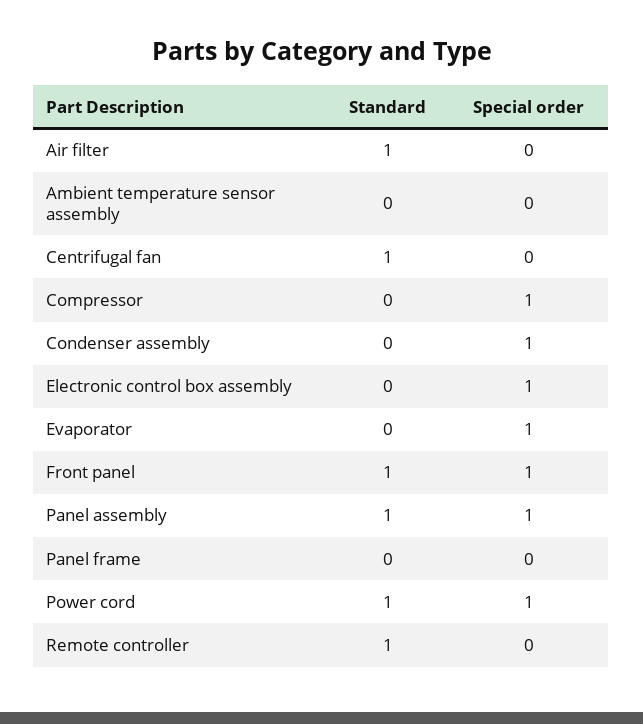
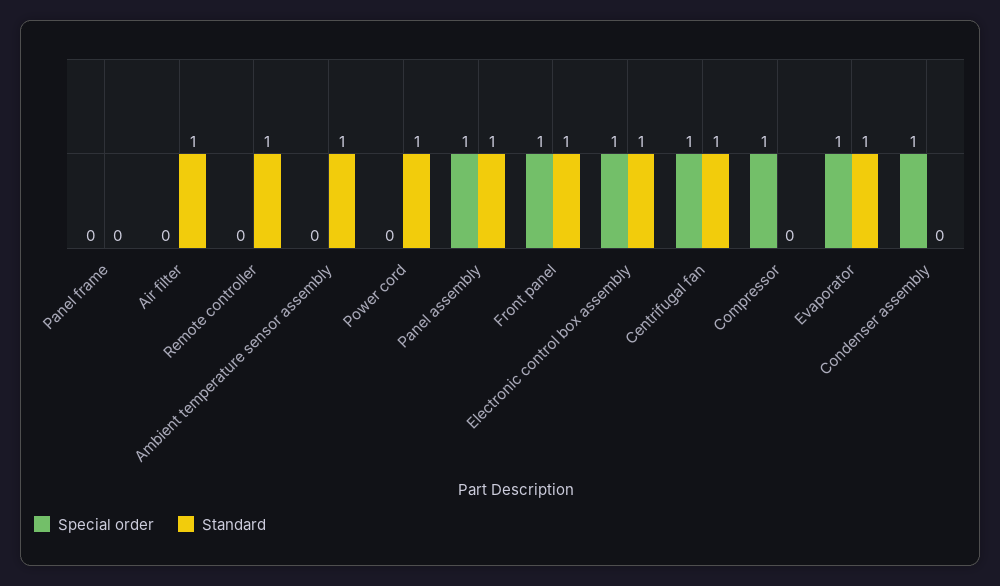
Standard, Ambient temperature sensor assembly: 0 -> 1
Special order, Centrifugal fan: 0 -> 1
Standard, Electronic control box assembly: 0 -> 1
Standard, Evaporator: 0 -> 1
Special order, Power cord: 1 -> 0

